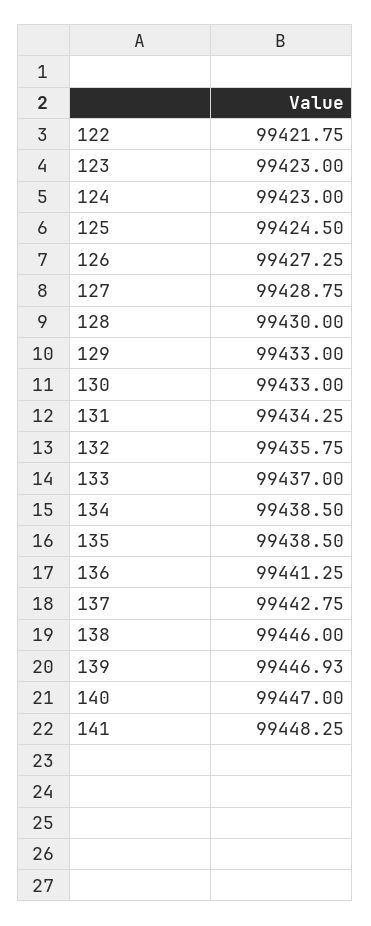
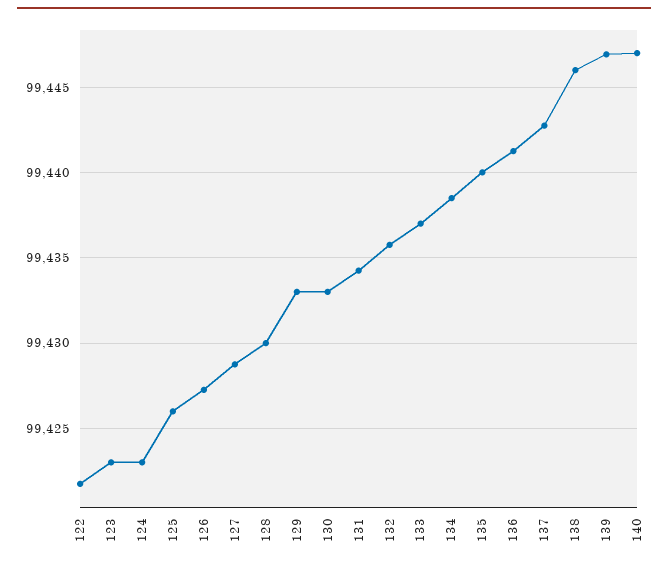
125: 99424.5 -> 99426
135: 99438.5 -> 99440
141: 99448.25 -> none

